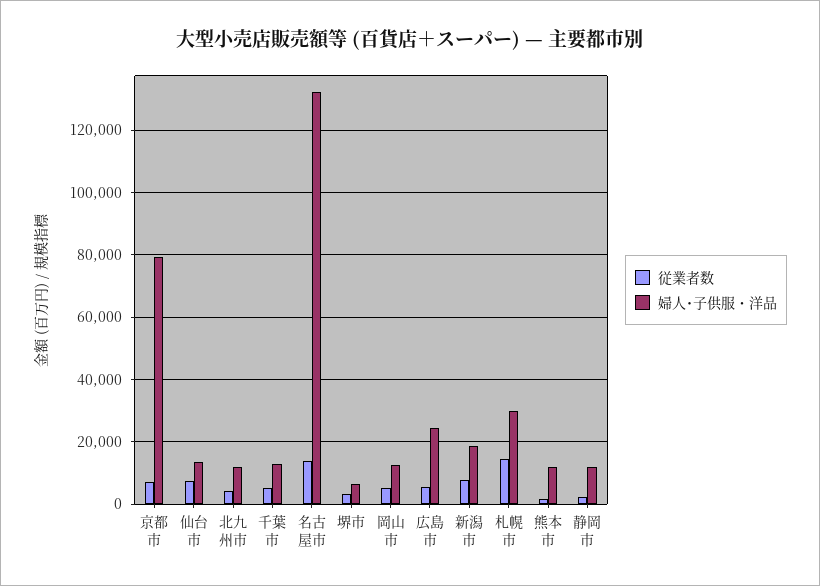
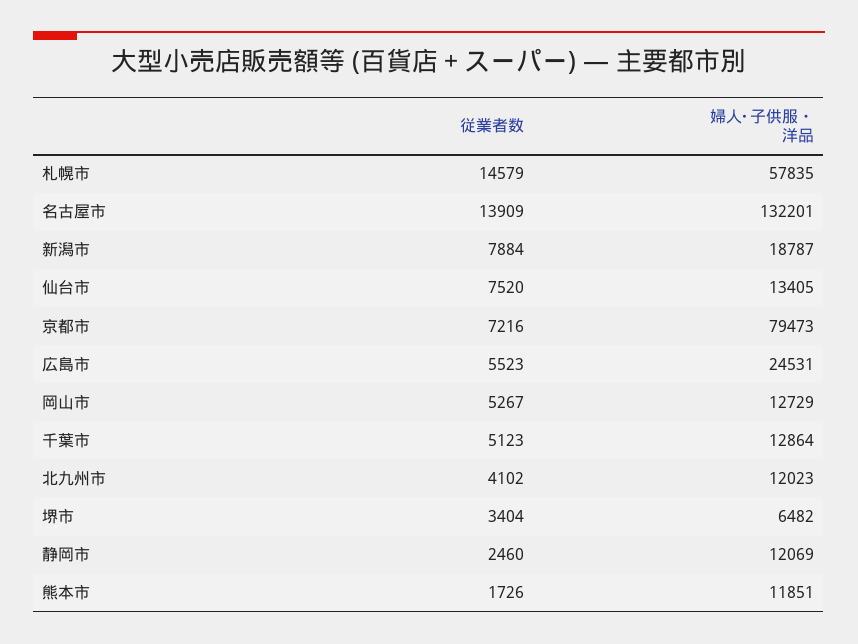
婦人･子供服・洋品, 札幌市: 30000 -> 57835

